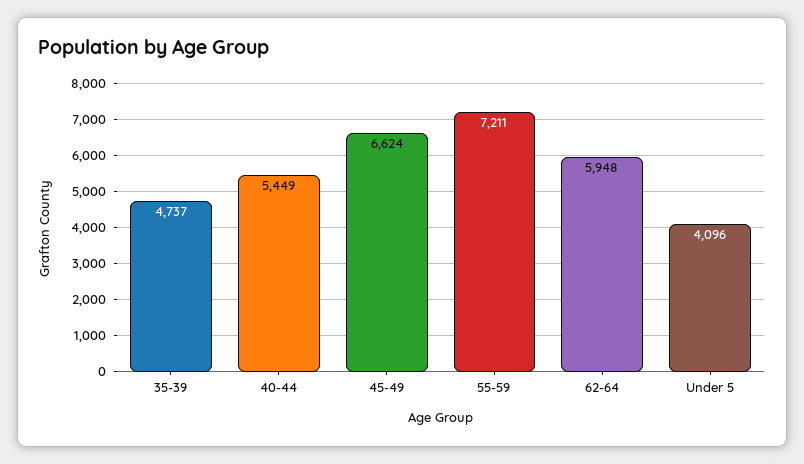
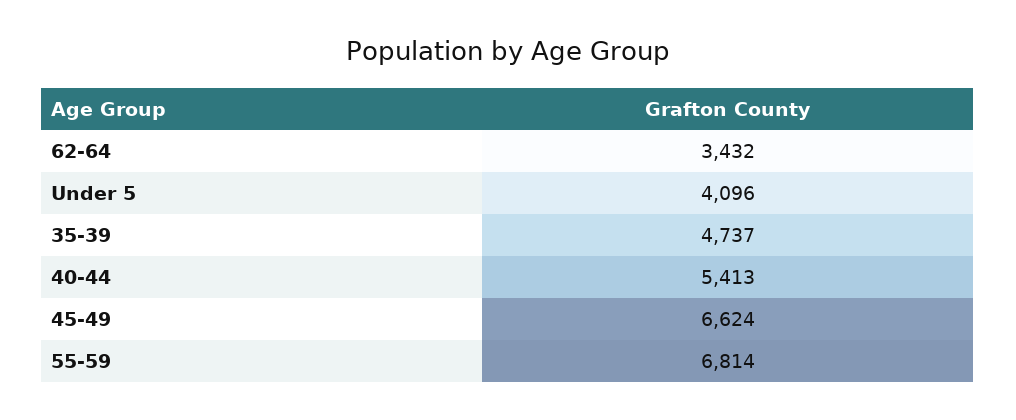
40-44: 5449 -> 5413
55-59: 7211 -> 6814
62-64: 5948 -> 3432

